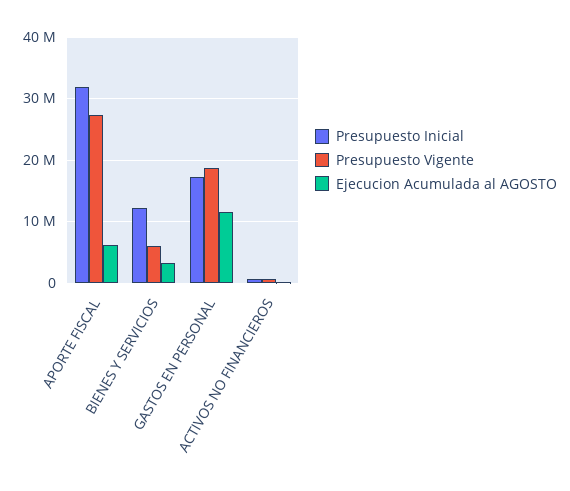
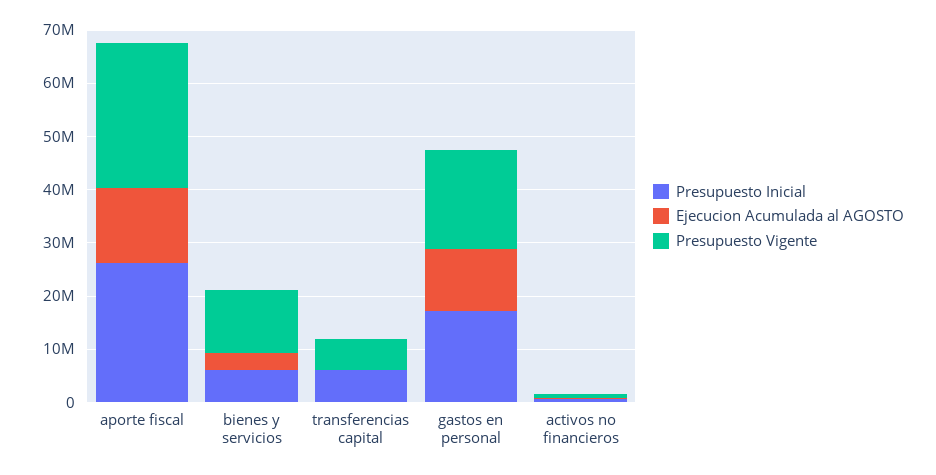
Presupuesto Inicial, APORTE FISCAL: 32000000 -> 26000000
Ejecucion Acumulada al AGOSTO, APORTE FISCAL: 6000000 -> 14000000
Presupuesto Inicial, BIENES Y SERVICIOS: 12000000 -> 6000000
Presupuesto Vigente, BIENES Y SERVICIOS: 6000000 -> 12000000
Presupuesto Inicial, transferencias capital: none -> 6000000
Ejecucion Acumulada al AGOSTO, transferencias capital: none -> 0
Presupuesto Vigente, transferencias capital: none -> 6000000

